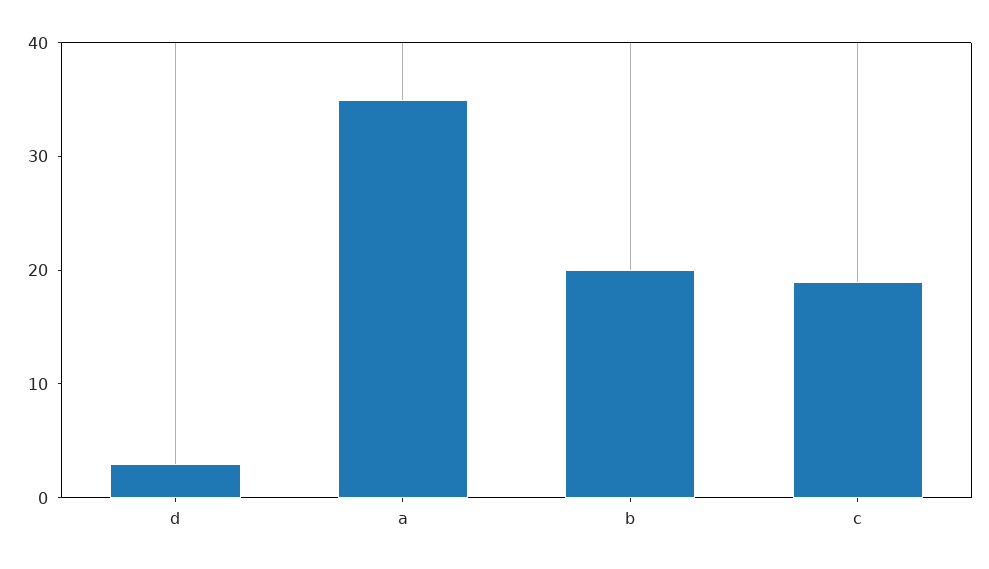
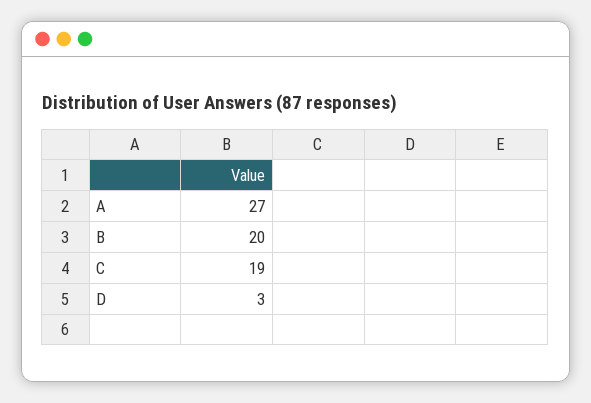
a: 35 -> 27

